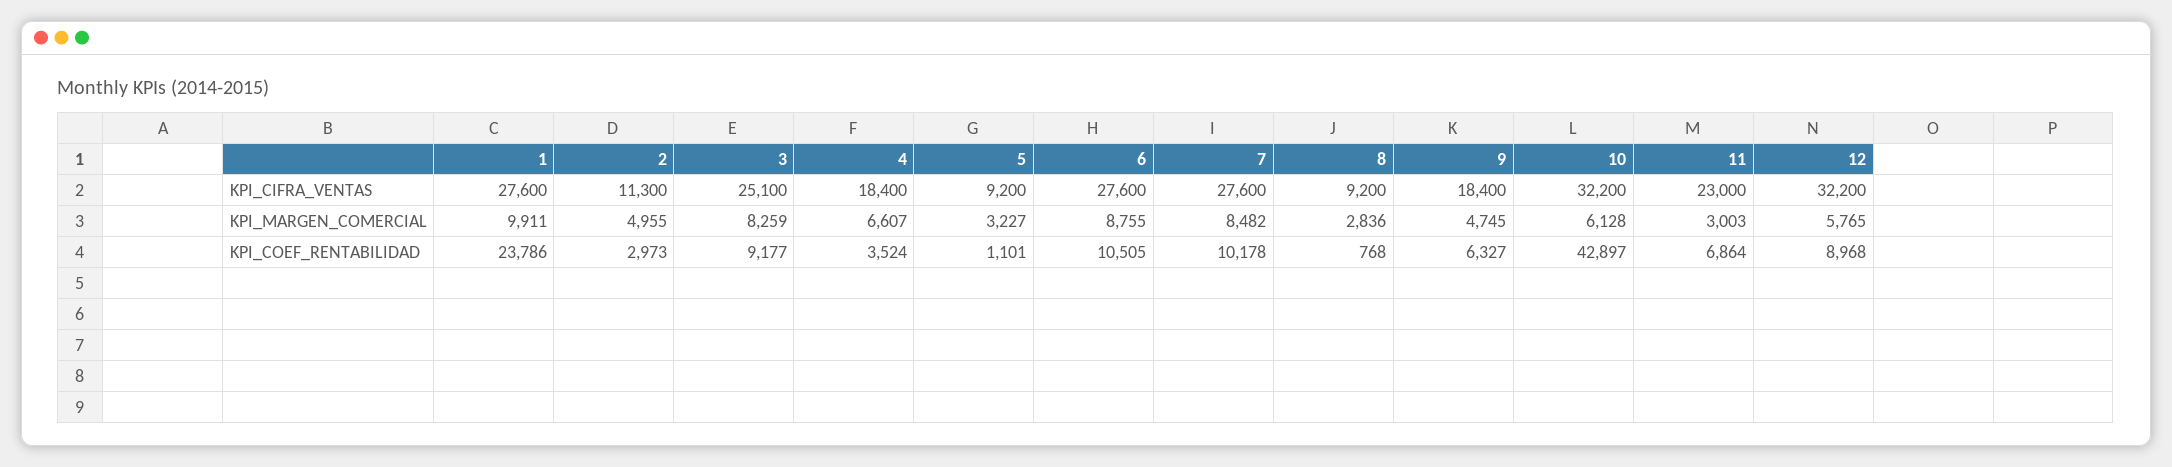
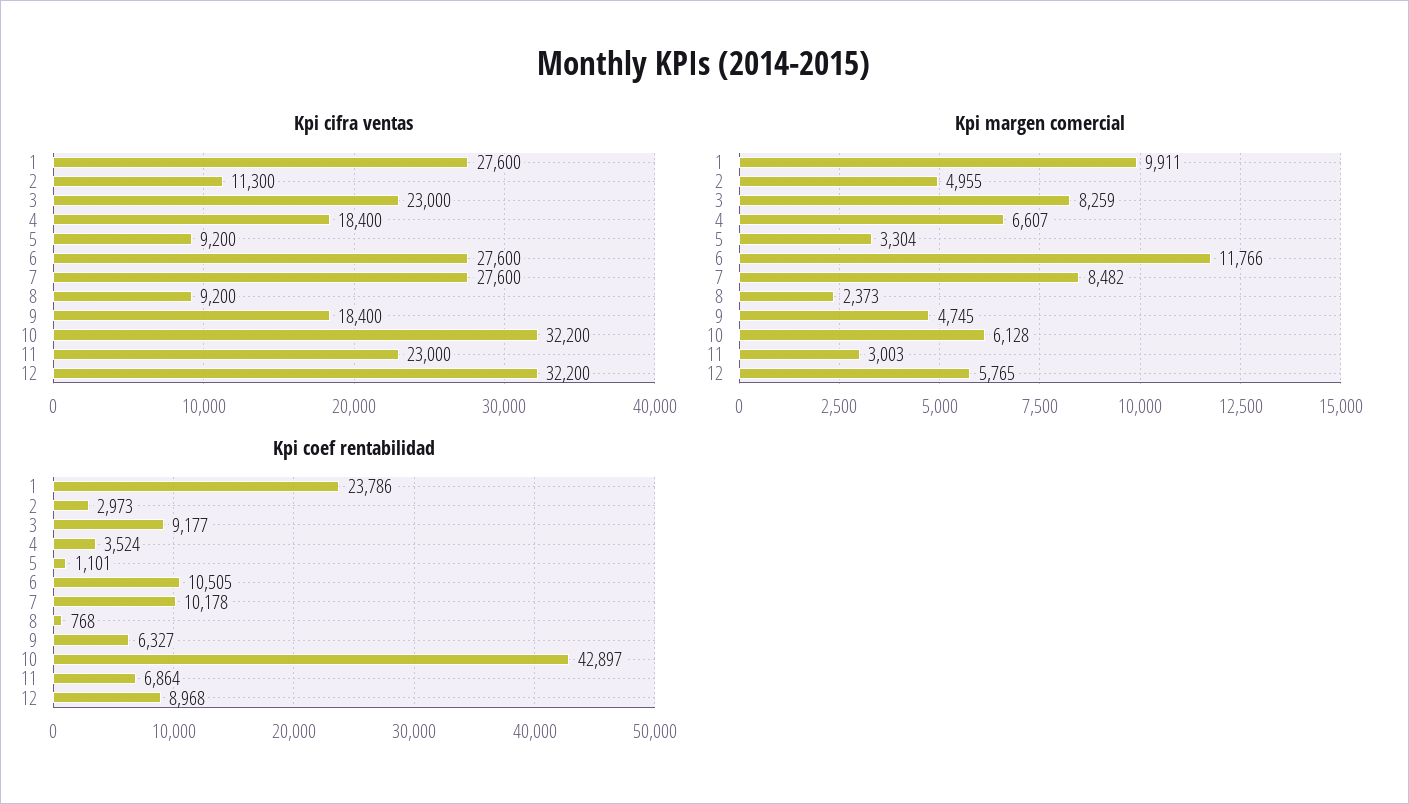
KPI_CIFRA_VENTAS, 3: 25100 -> 23000
KPI_MARGEN_COMERCIAL, 5: 3227 -> 3304
KPI_MARGEN_COMERCIAL, 6: 8755 -> 11766
KPI_MARGEN_COMERCIAL, 8: 2836 -> 2373

